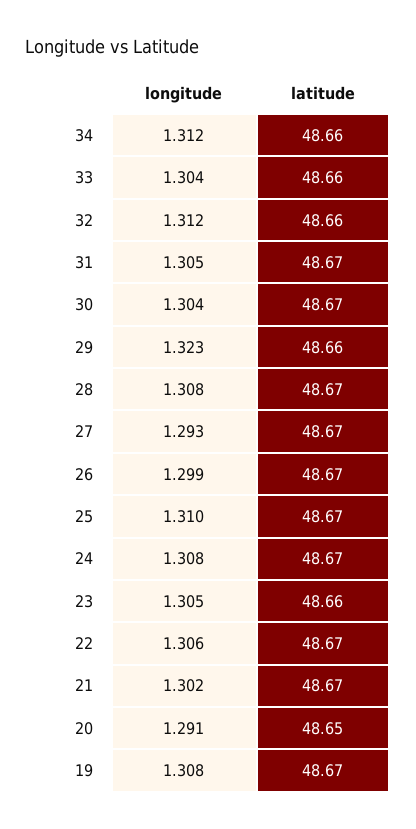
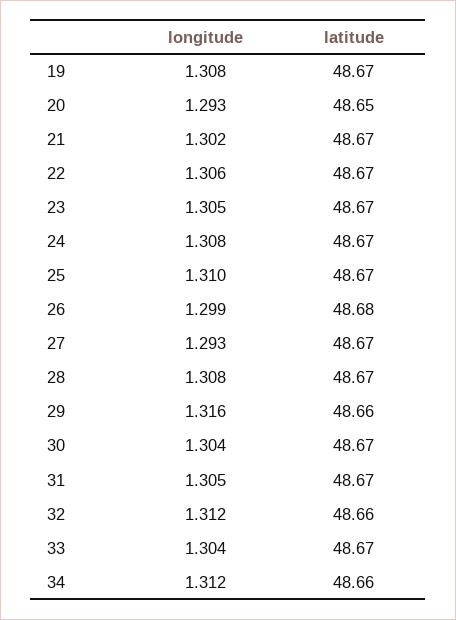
latitude, 33: 48.66 -> 48.67
longitude, 29: 1.323 -> 1.316
latitude, 26: 48.67 -> 48.68
latitude, 23: 48.66 -> 48.67
longitude, 20: 1.291 -> 1.293

